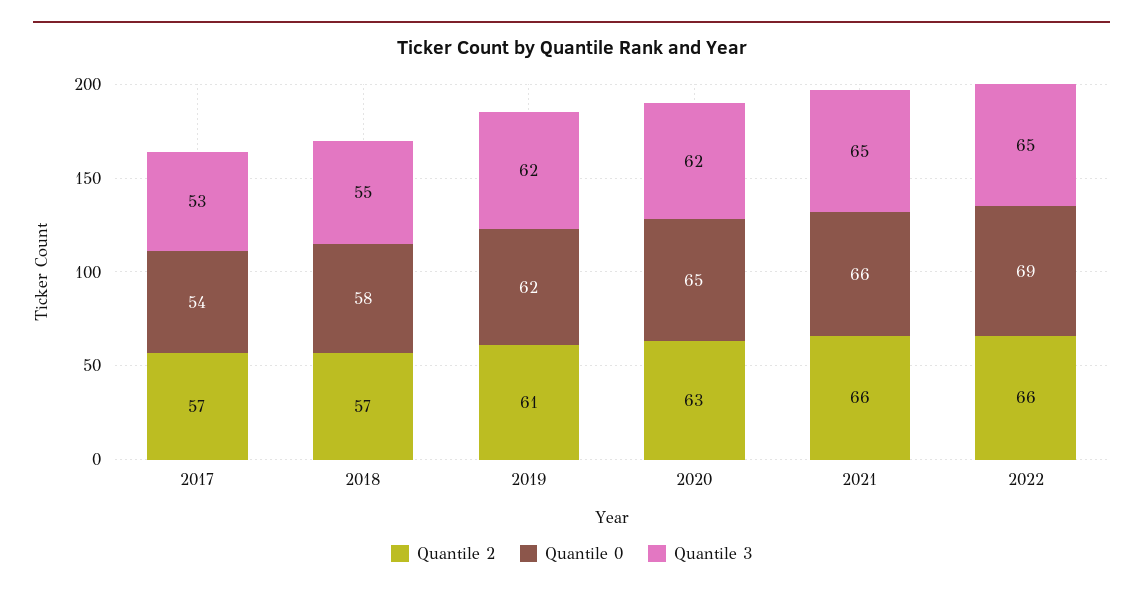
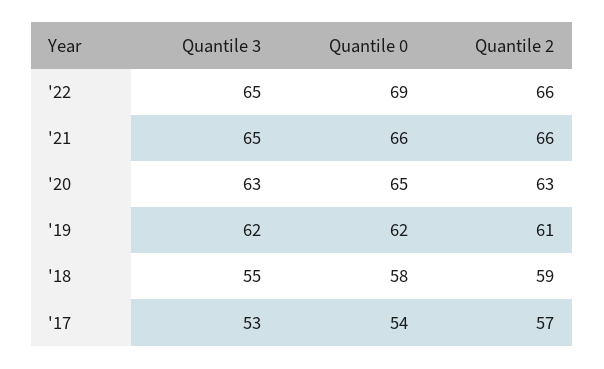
Quantile 2, 2018: 57 -> 59
Quantile 3, 2020: 62 -> 63

